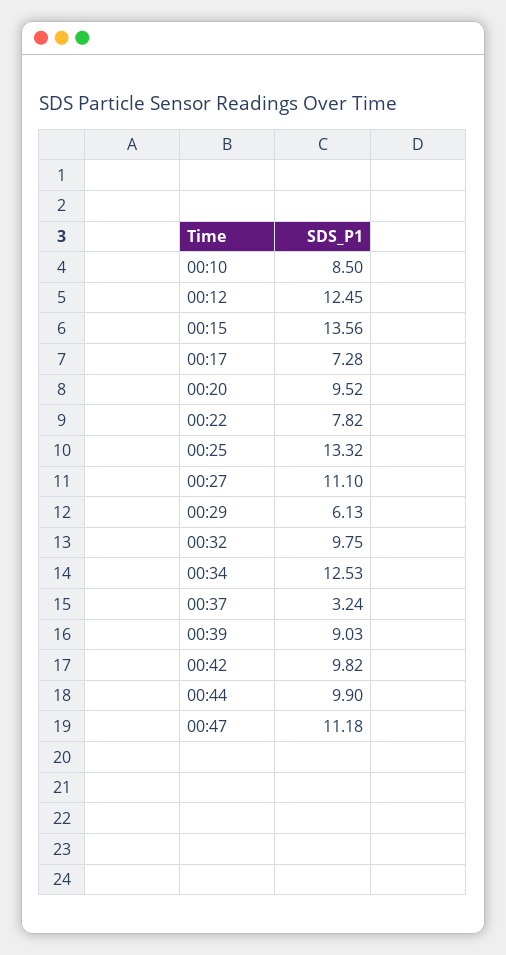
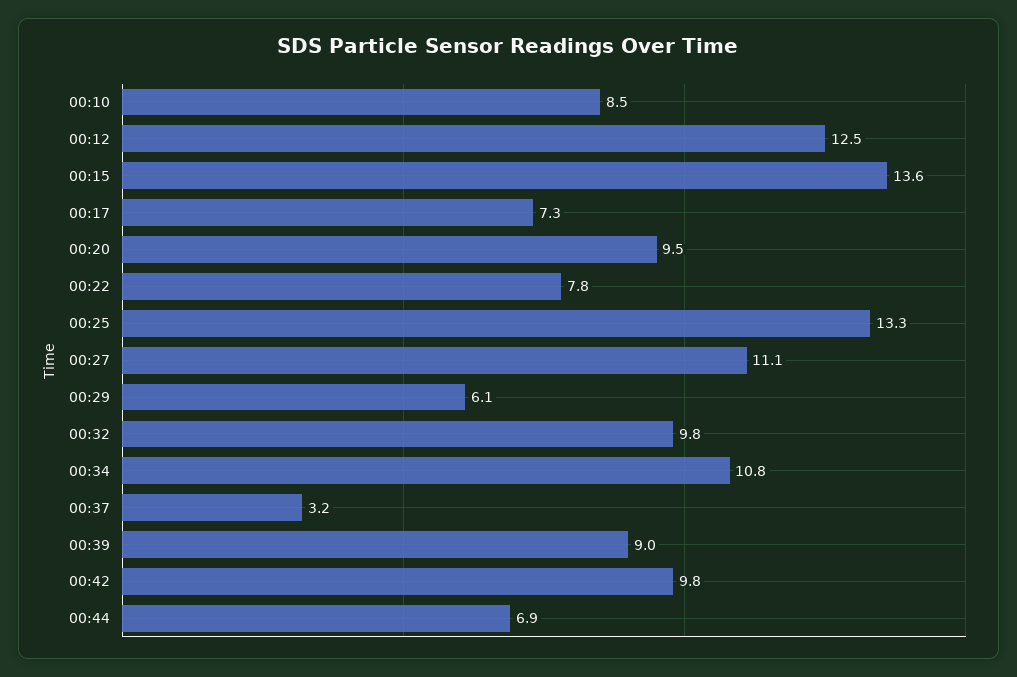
00:34: 12.53 -> 10.8
00:44: 9.9 -> 6.9
00:47: 11.18 -> none

